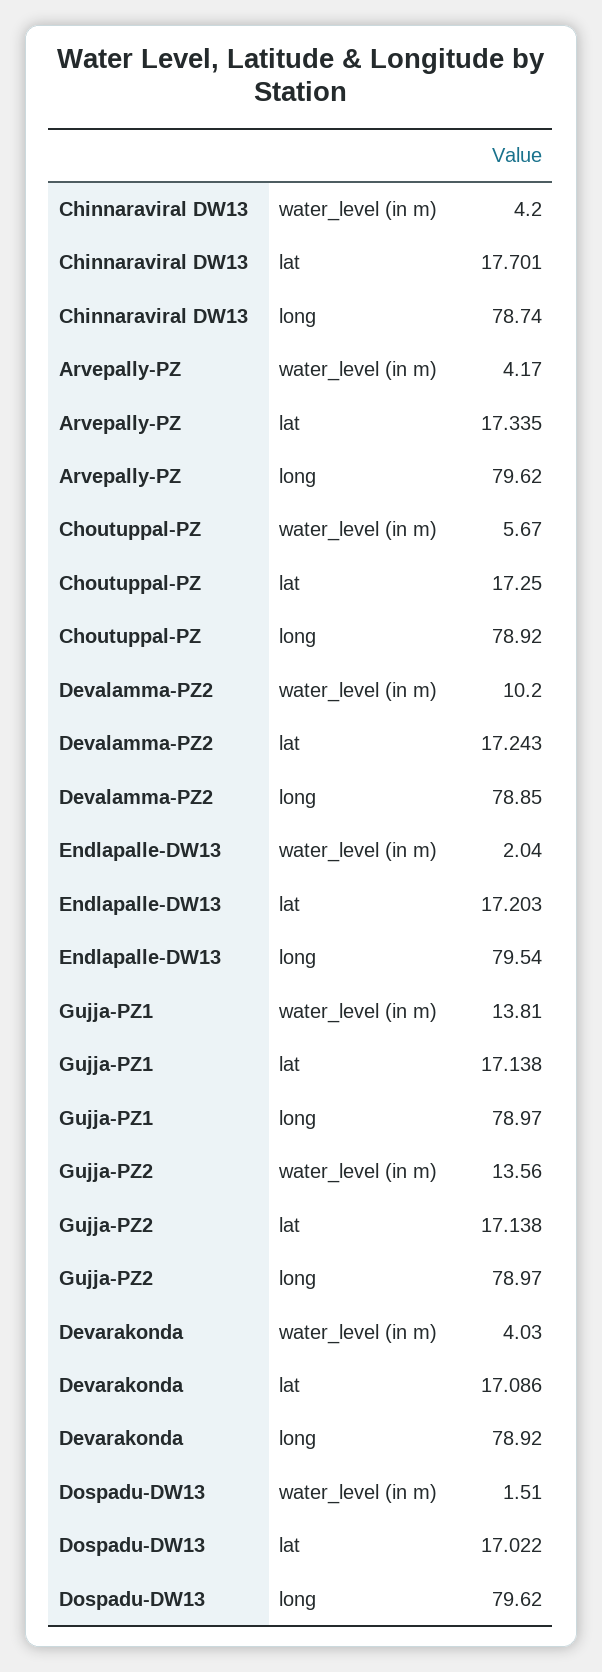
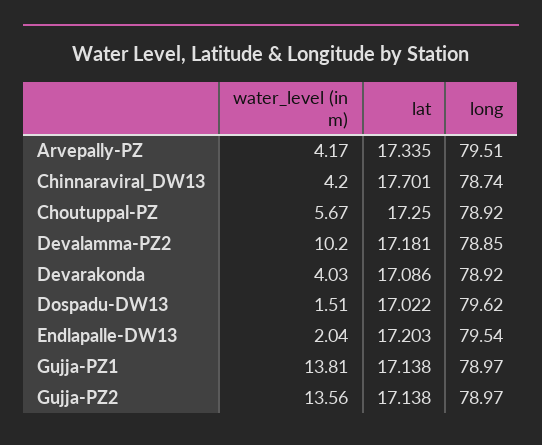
Arvepally-PZ, long: 79.62 -> 79.51
Devalamma-PZ2, lat: 17.243 -> 17.181

